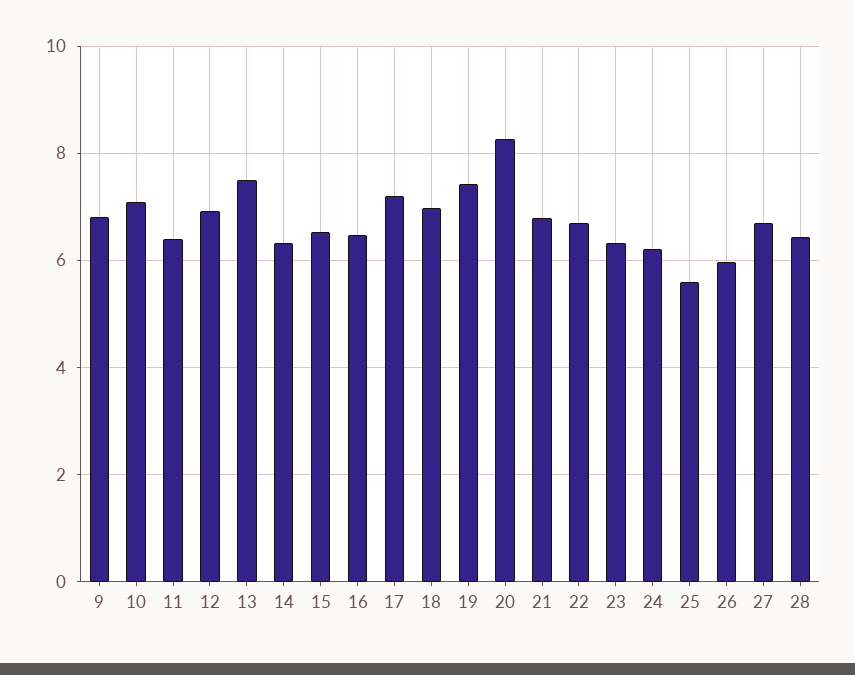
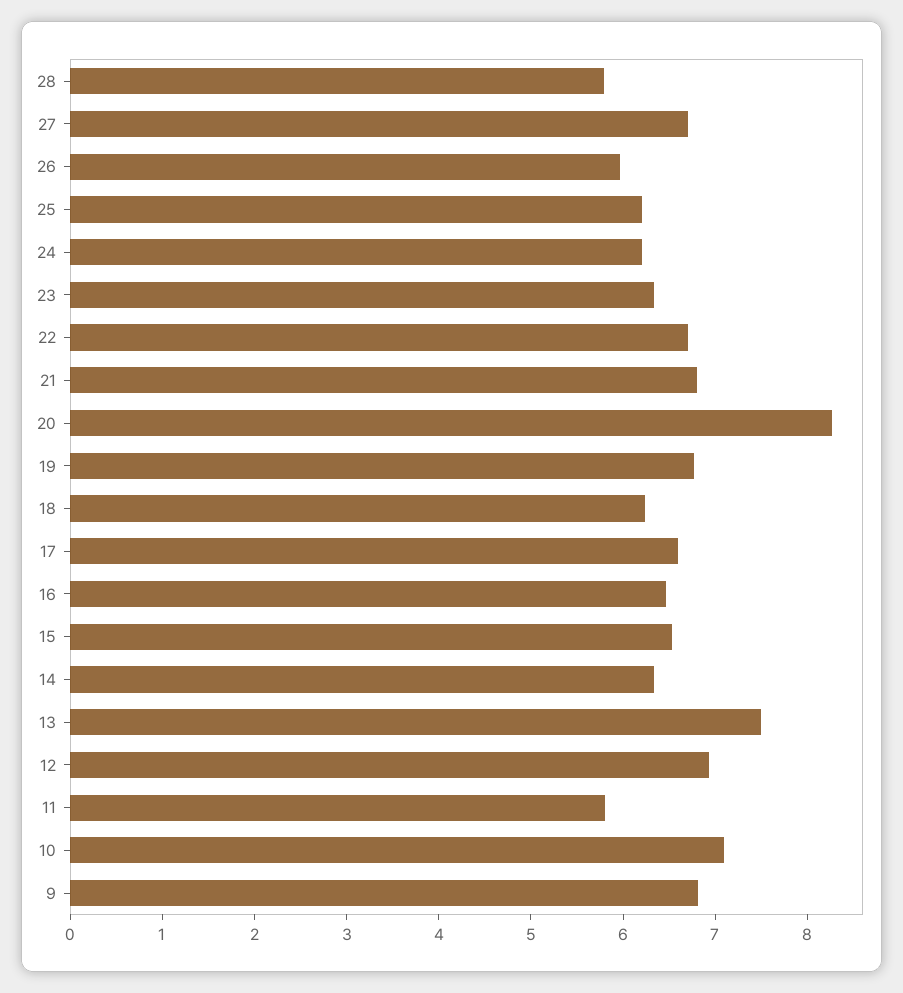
11: 6.4 -> 5.8
17: 7.2 -> 6.6
18: 7 -> 6.2
19: 7.4 -> 6.8
25: 5.6 -> 6.2
28: 6.4 -> 5.8

